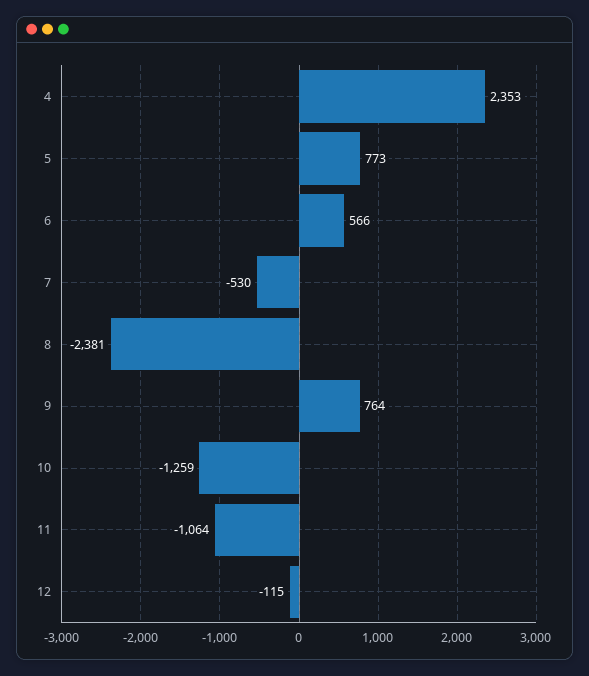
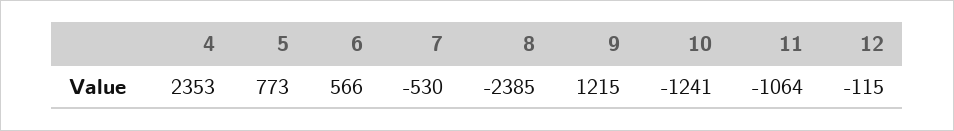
8: -2381 -> -2385
9: 764 -> 1215
10: -1259 -> -1241

